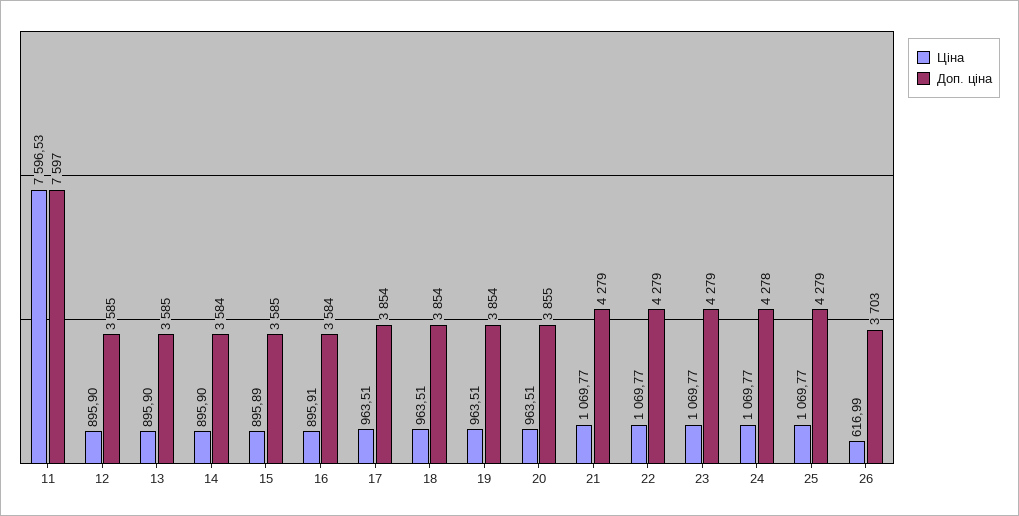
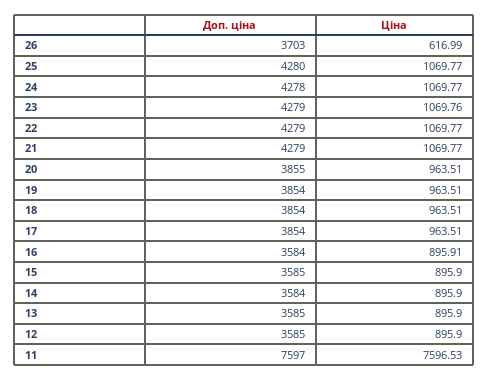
Ціна, 15: 895.89 -> 895.9
Ціна, 23: 1069.77 -> 1069.76
Доп. ціна, 25: 4279 -> 4280

